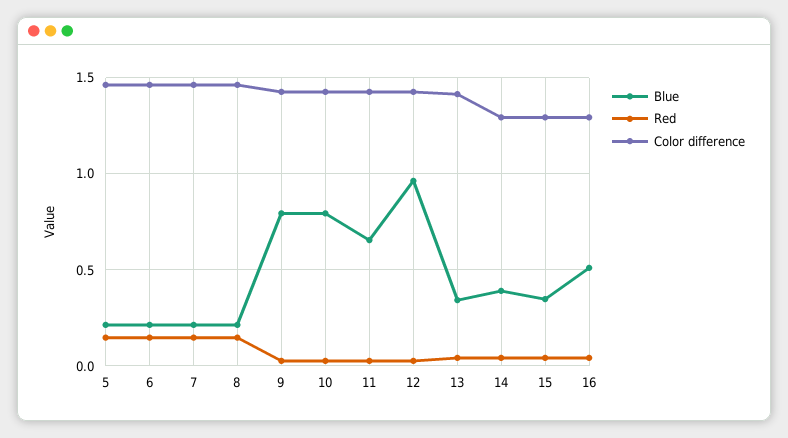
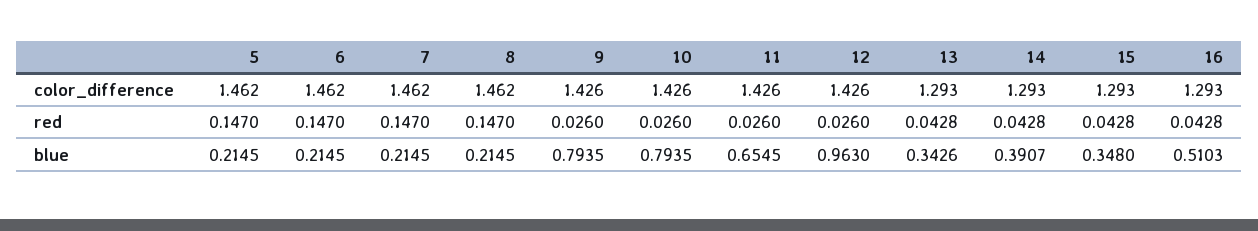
Color difference, 13: 1.4 -> 1.293

